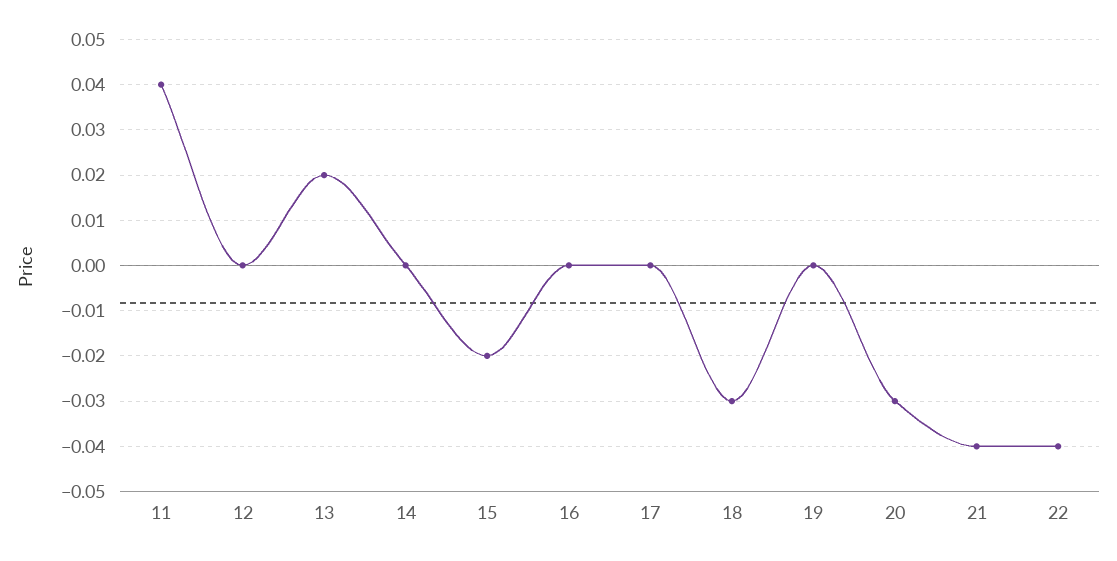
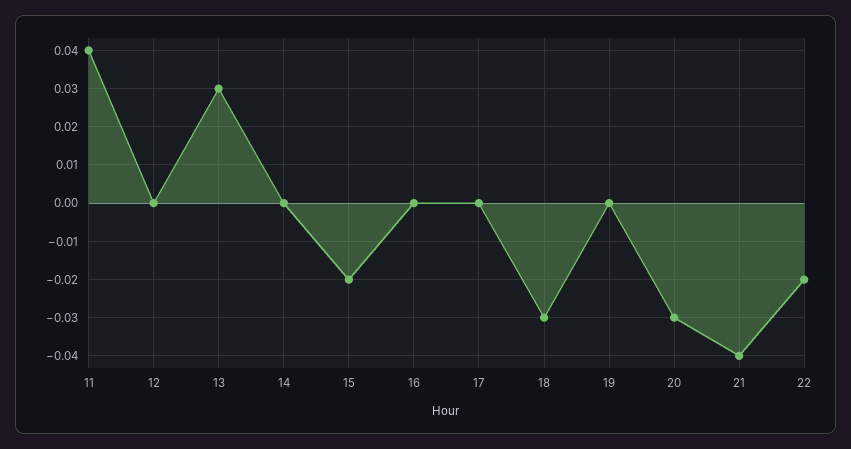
13: 0.02 -> 0.03
22: -0.04 -> -0.02

